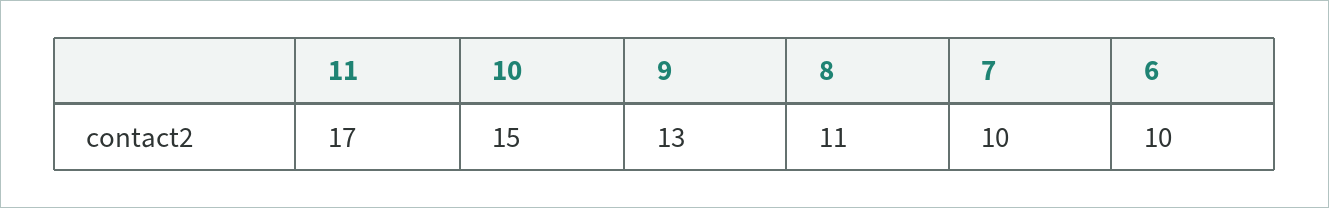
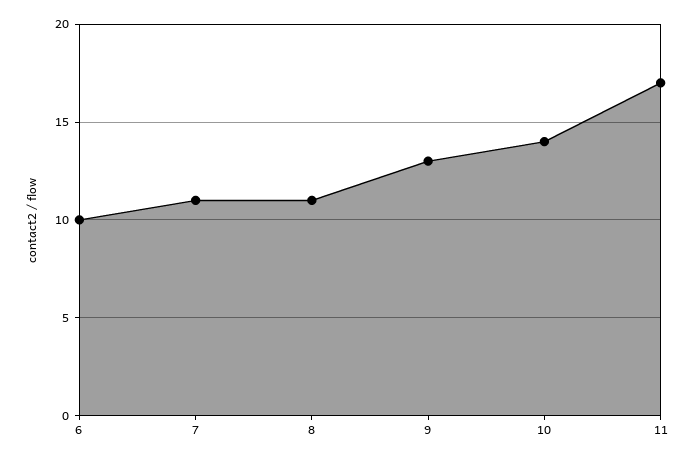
10: 15 -> 14
7: 10 -> 11

